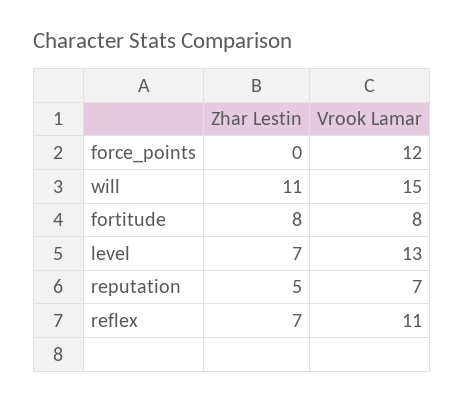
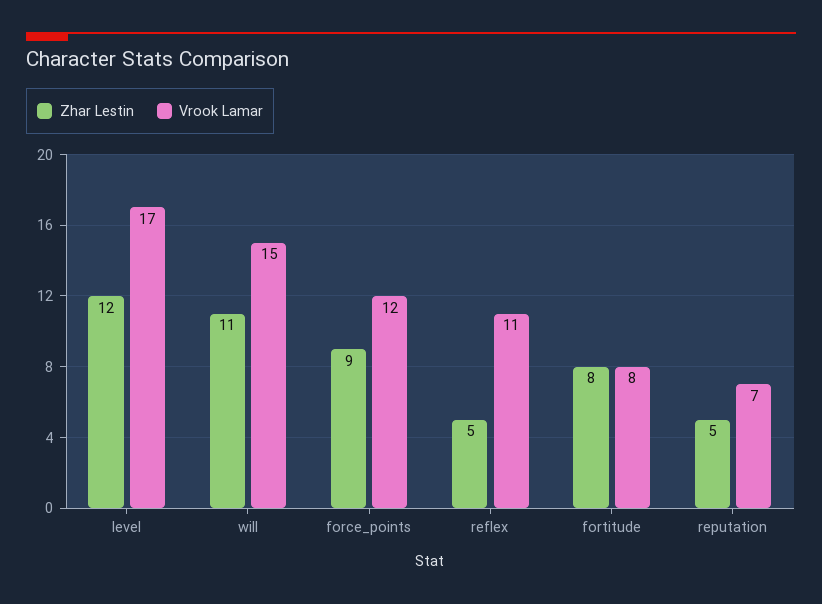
Zhar Lestin, force_points: 0 -> 9
Zhar Lestin, level: 7 -> 12
Vrook Lamar, level: 13 -> 17
Zhar Lestin, reflex: 7 -> 5

